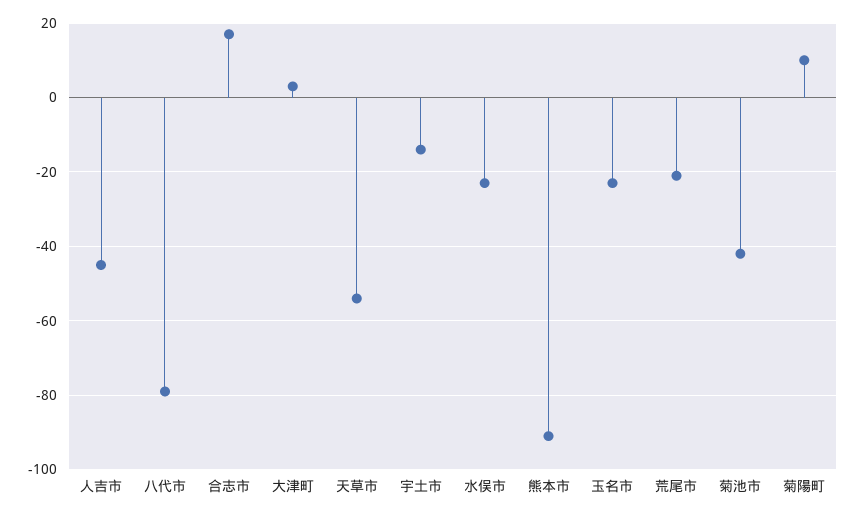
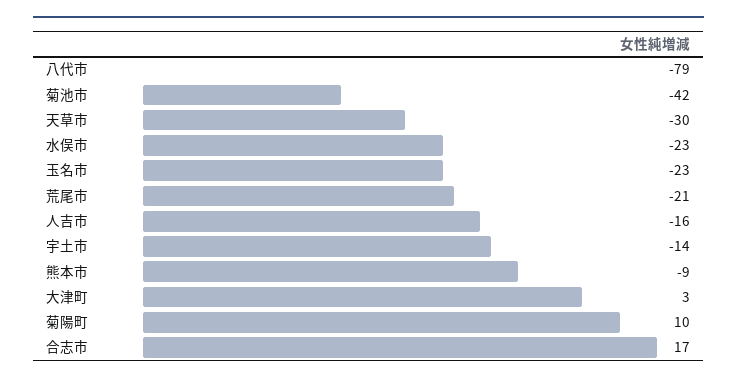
人吉市: -45 -> -16
天草市: -55 -> -30
熊本市: -90 -> -9

